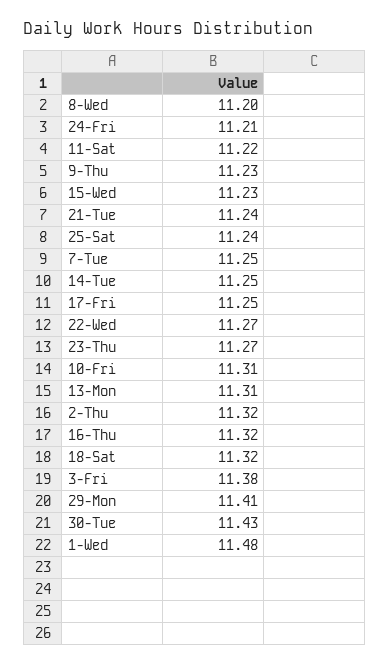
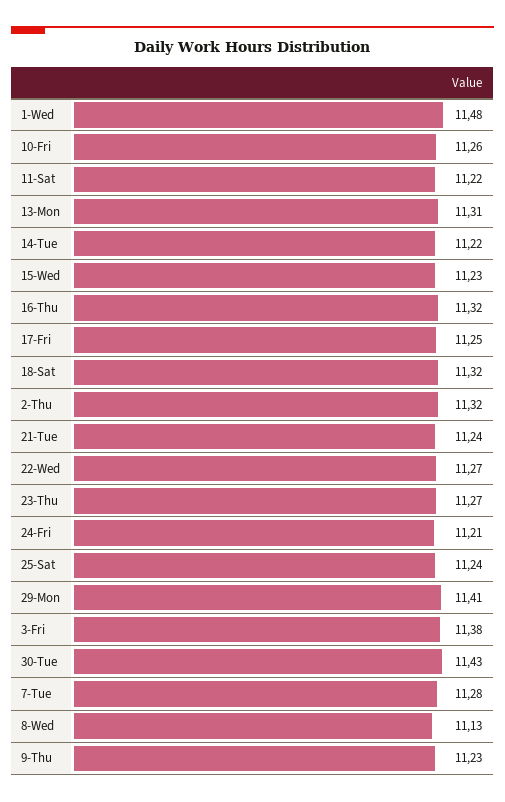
8-Wed: 11.2 -> 11.13
7-Tue: 11.25 -> 11.28
14-Tue: 11.25 -> 11.22
10-Fri: 11.31 -> 11.26

